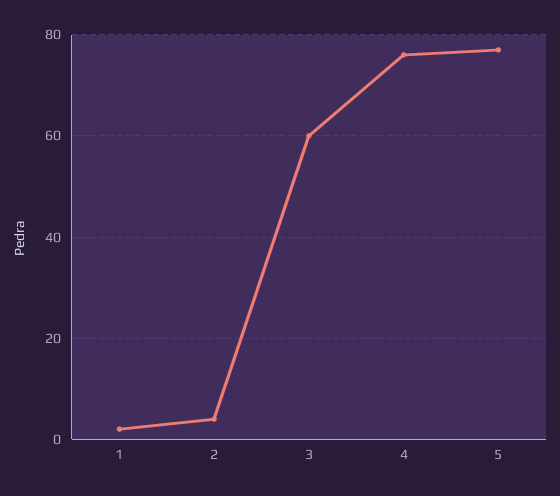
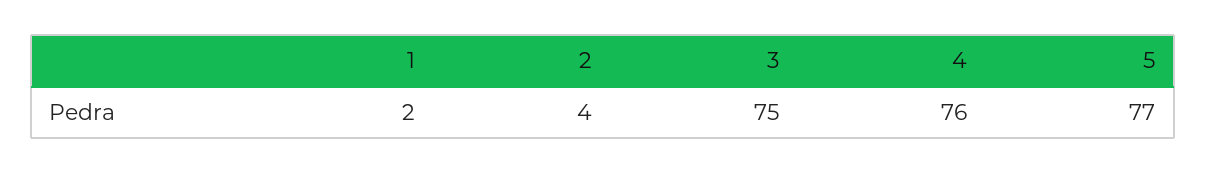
3: 60 -> 75

